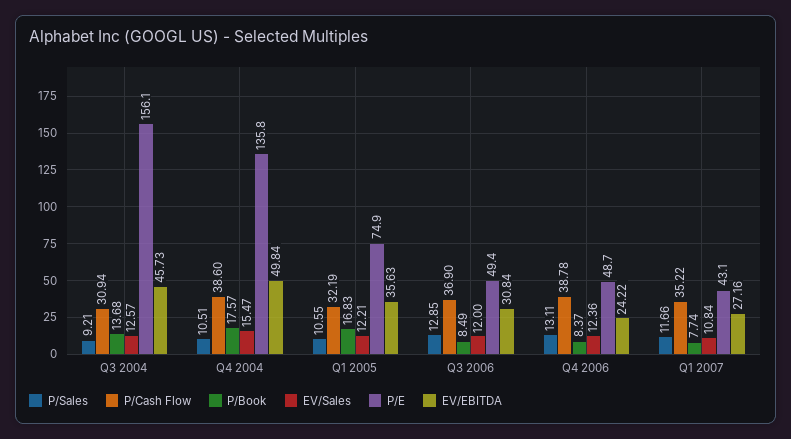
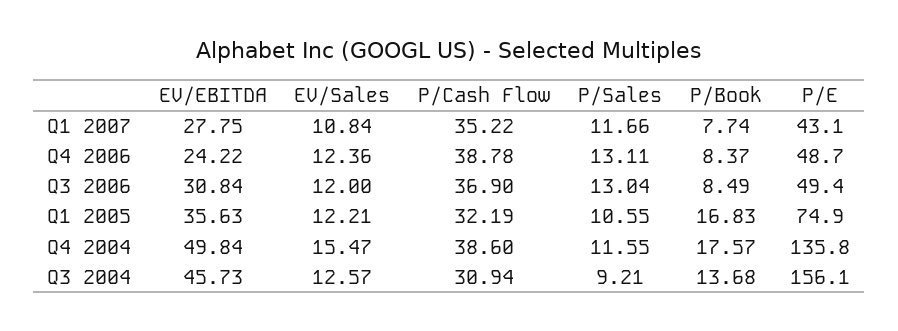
P/Sales, Q4 2004: 10.51 -> 11.55
P/Sales, Q3 2006: 12.85 -> 13.04
EV/EBITDA, Q1 2007: 27.16 -> 27.75

